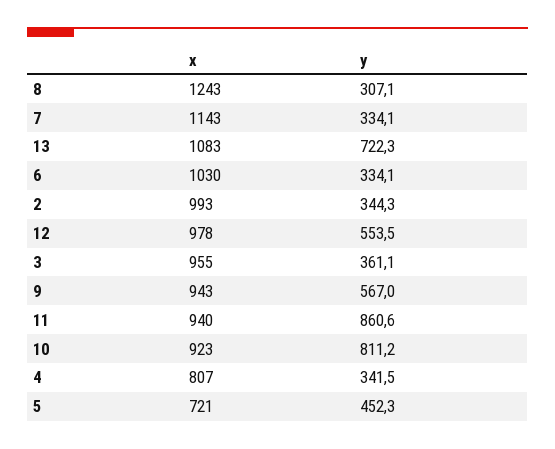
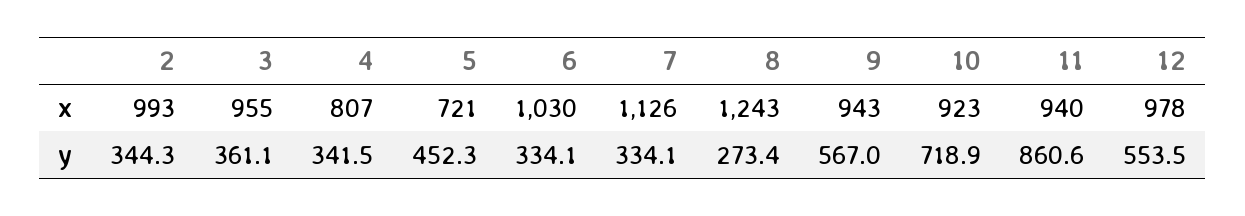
y, 8: 307.1 -> 273.4
x, 7: 1143 -> 1126
x, 13: 1083 -> none
y, 13: 722.3 -> none
y, 10: 811.2 -> 718.9

